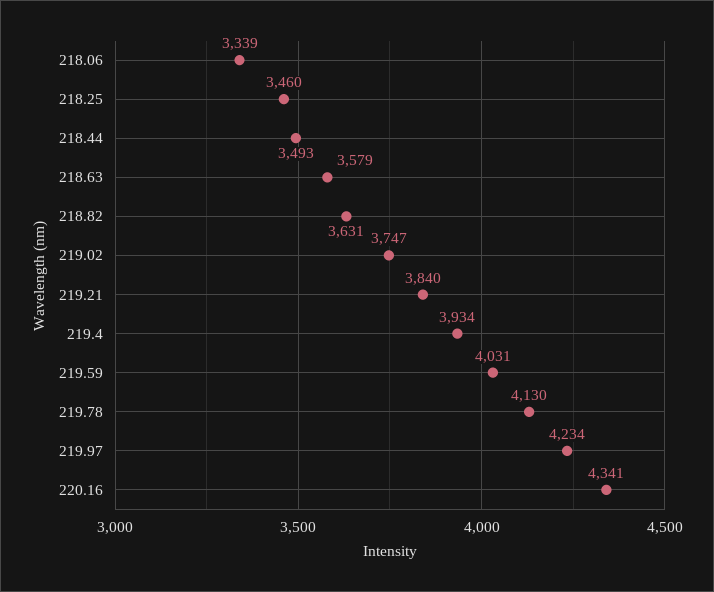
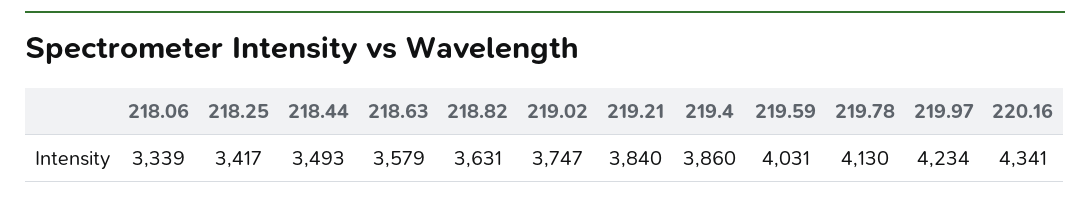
218.25: 3460 -> 3417
219.4: 3934 -> 3860

